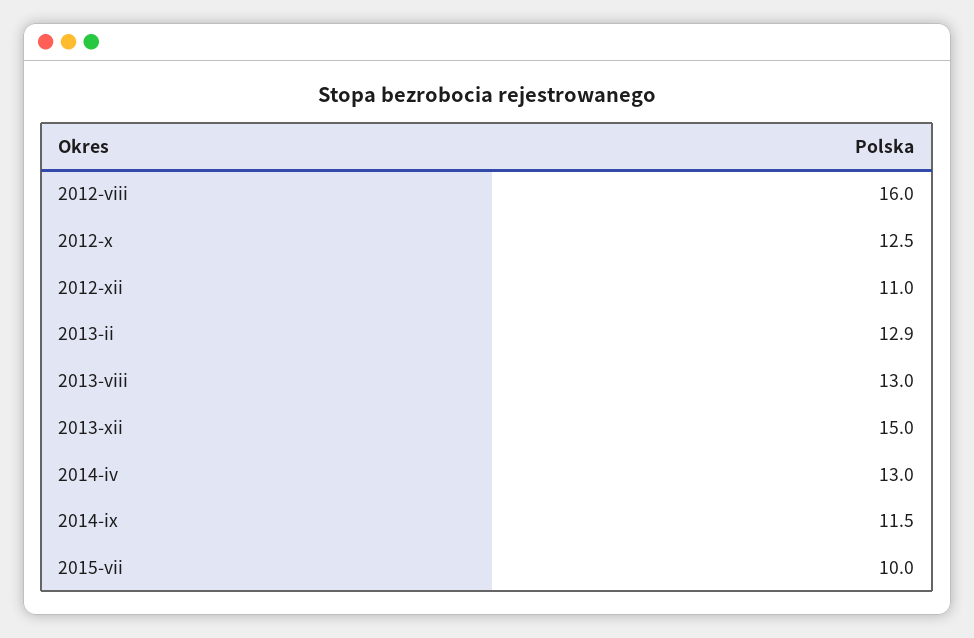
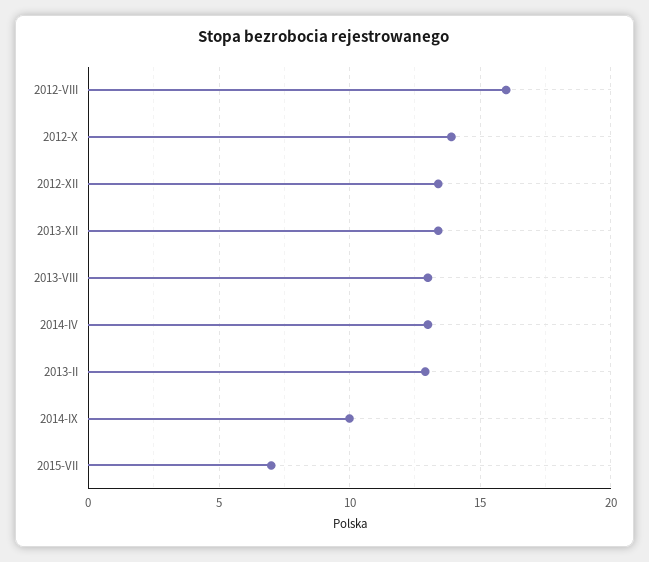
2012-x: 12.5 -> 14
2012-xii: 11 -> 13.5
2013-xii: 15 -> 13.5
2014-ix: 11.5 -> 10
2015-vii: 10 -> 7

